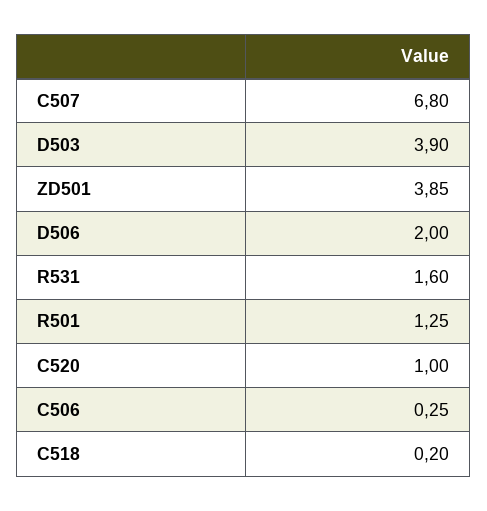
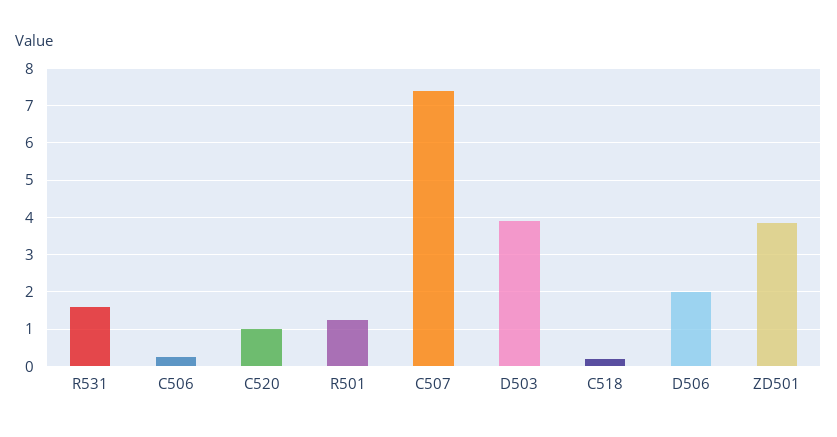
C507: 6.8 -> 7.4

